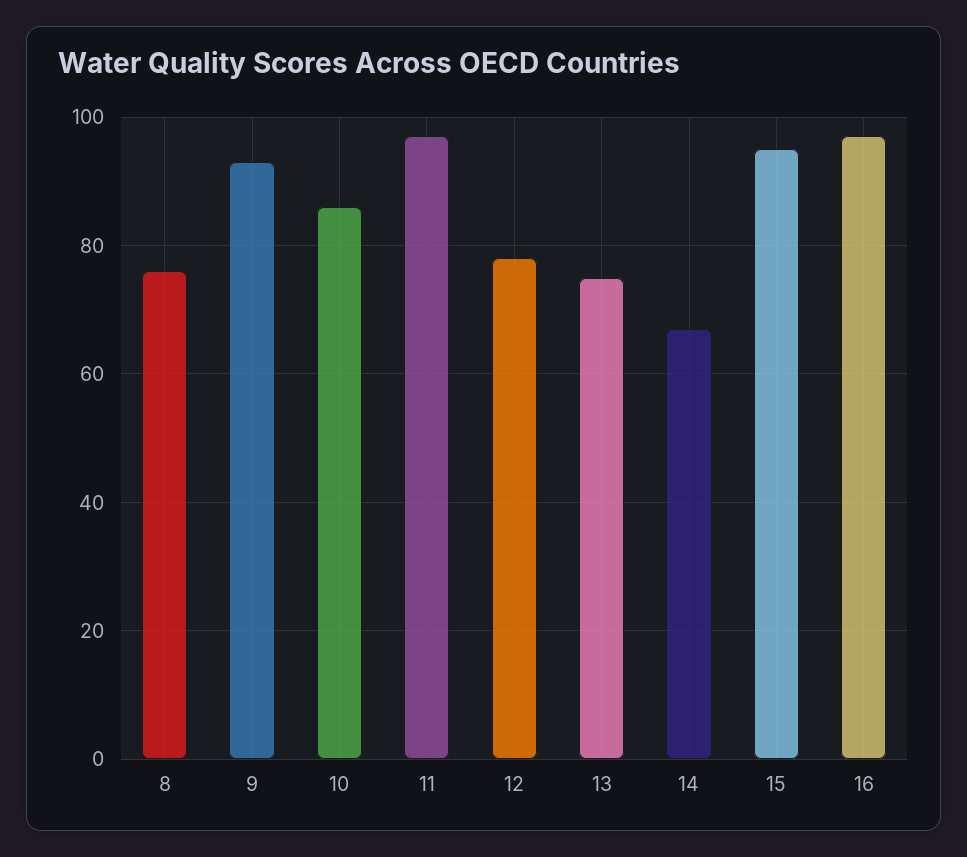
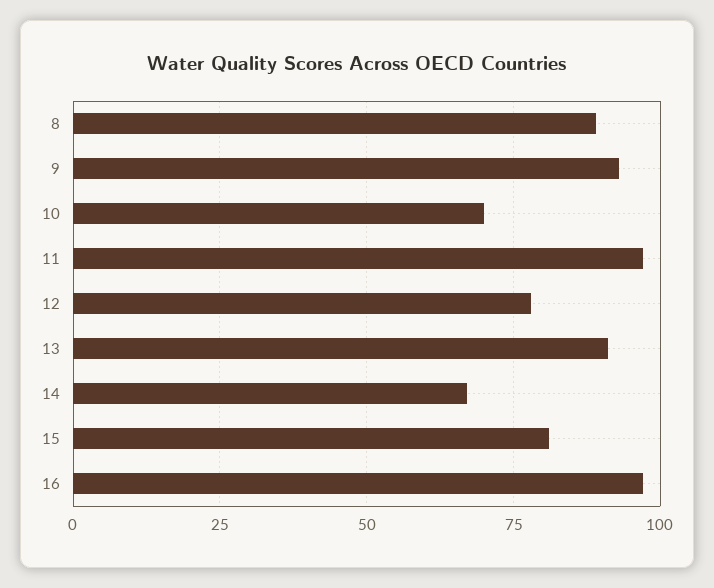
8: 75 -> 90
10: 85 -> 70
13: 75 -> 90
15: 95 -> 80

